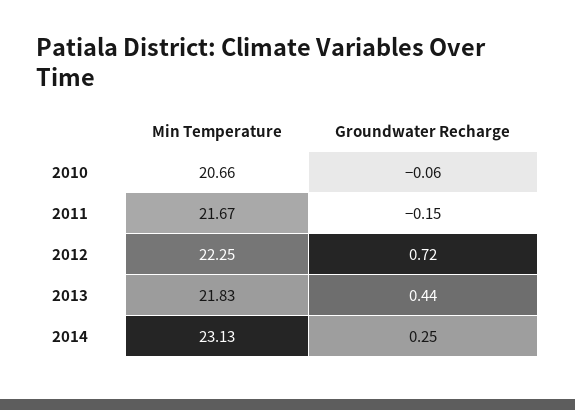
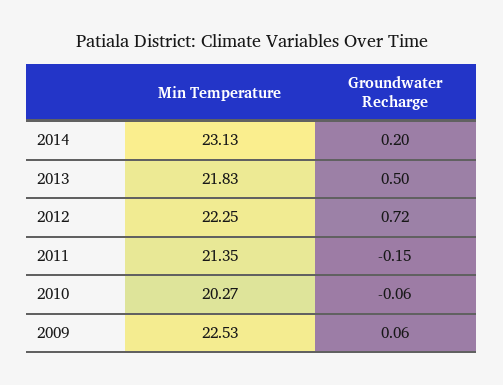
Min Temperature, 2010: 20.66 -> 20.27
Min Temperature, 2011: 21.67 -> 21.35
Groundwater Recharge, 2013: 0.44 -> 0.5
Groundwater Recharge, 2014: 0.25 -> 0.2
Min Temperature, 2009: none -> 22.53
Groundwater Recharge, 2009: none -> 0.06

